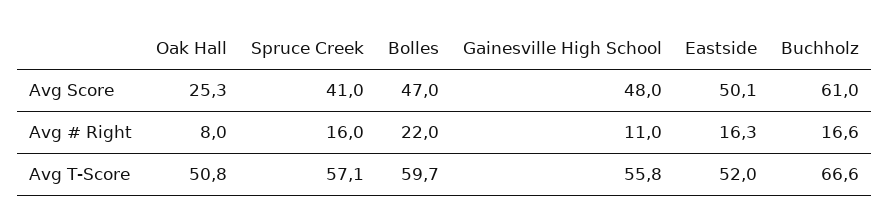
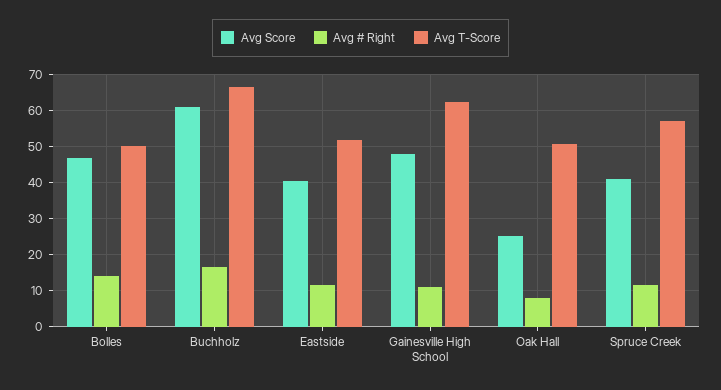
Avg Score, Eastside: 50.1 -> 40
Avg # Right, Spruce Creek: 16 -> 12
Avg # Right, Bolles: 22 -> 14
Avg # Right, Eastside: 16.3 -> 12
Avg T-Score, Bolles: 59.7 -> 50
Avg T-Score, Gainesville High School: 55.8 -> 62

